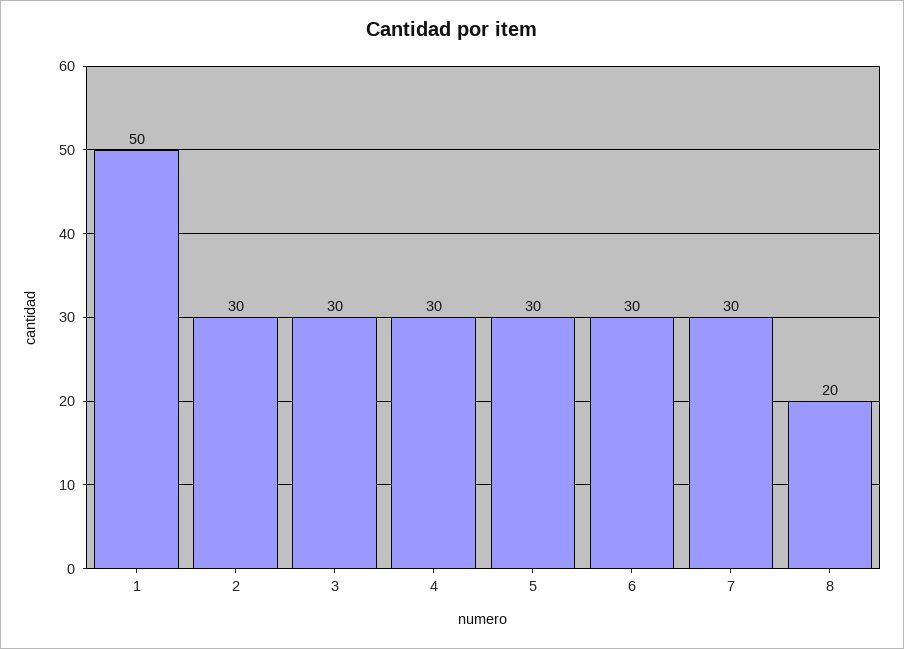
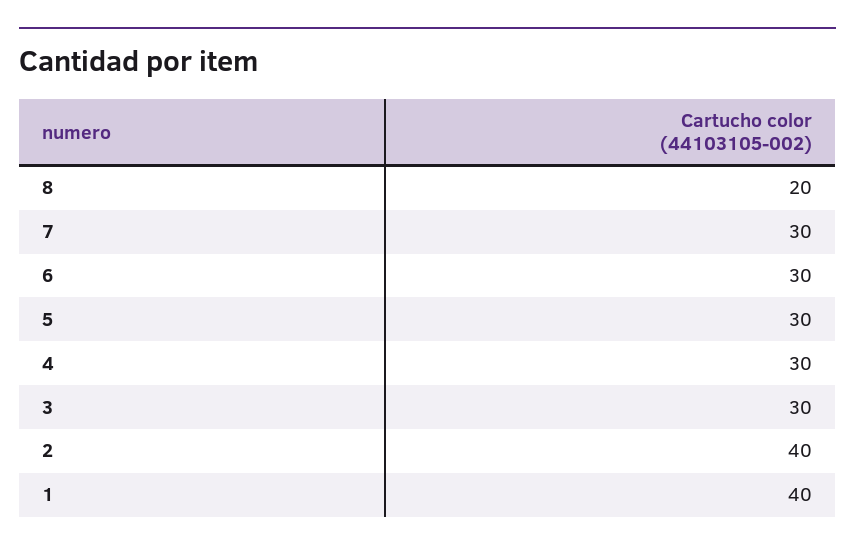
1: 50 -> 40
2: 30 -> 40

